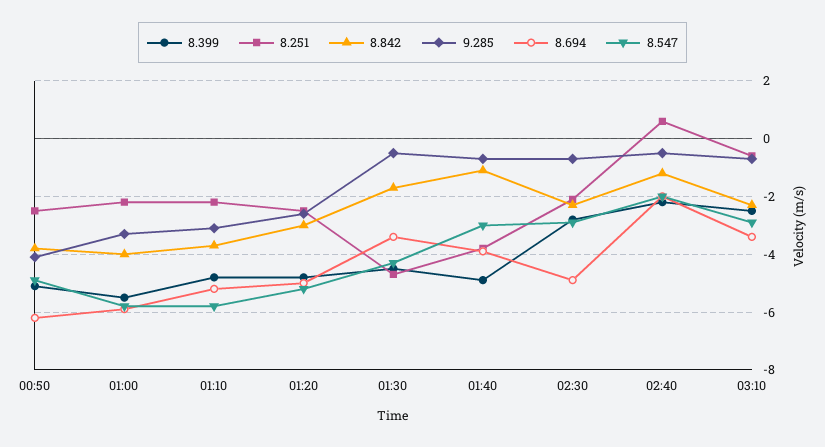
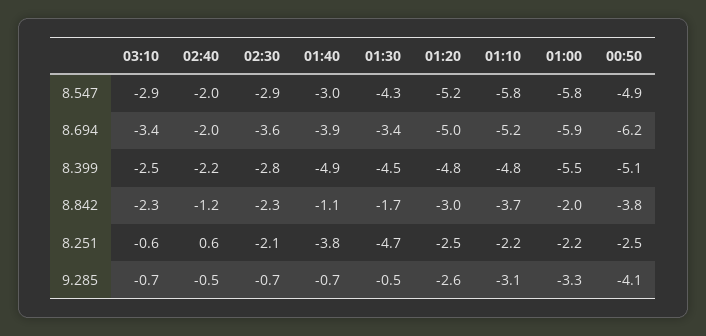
8.842, 01:00: -4 -> -2
8.694, 02:30: -5 -> -3.6

